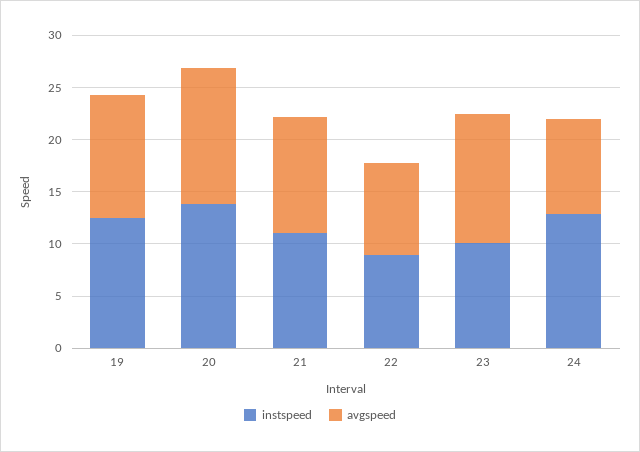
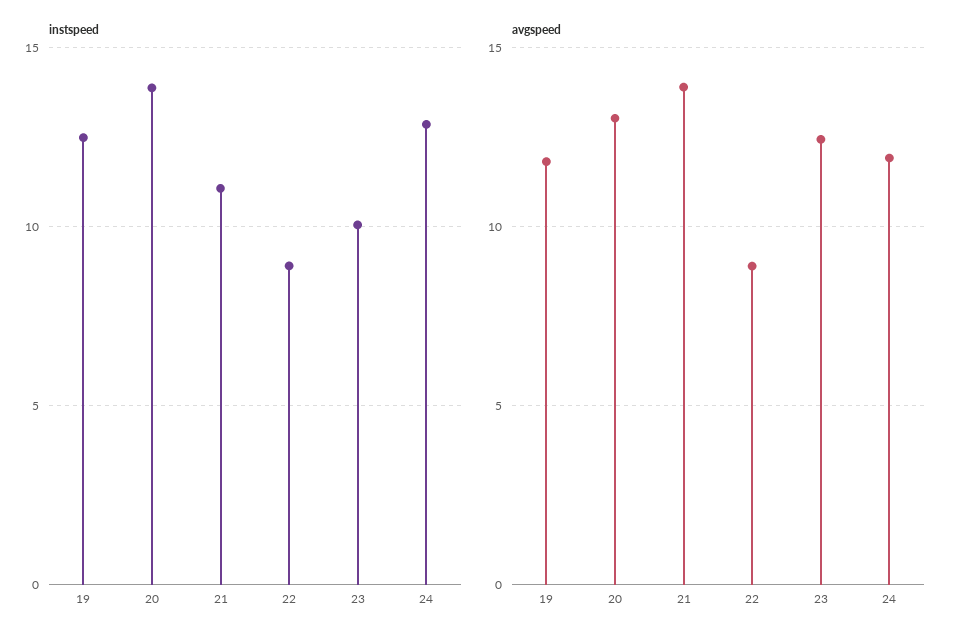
avgspeed, 21: 11 -> 14
avgspeed, 24: 9 -> 12

